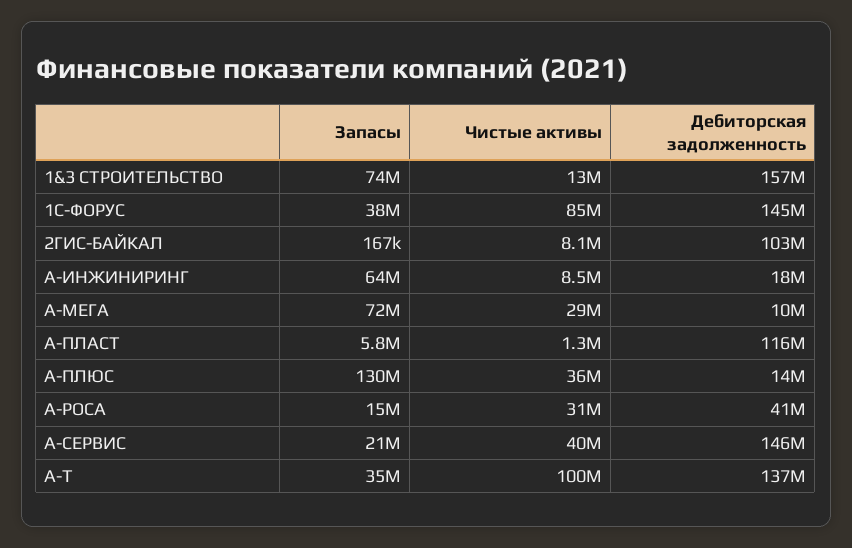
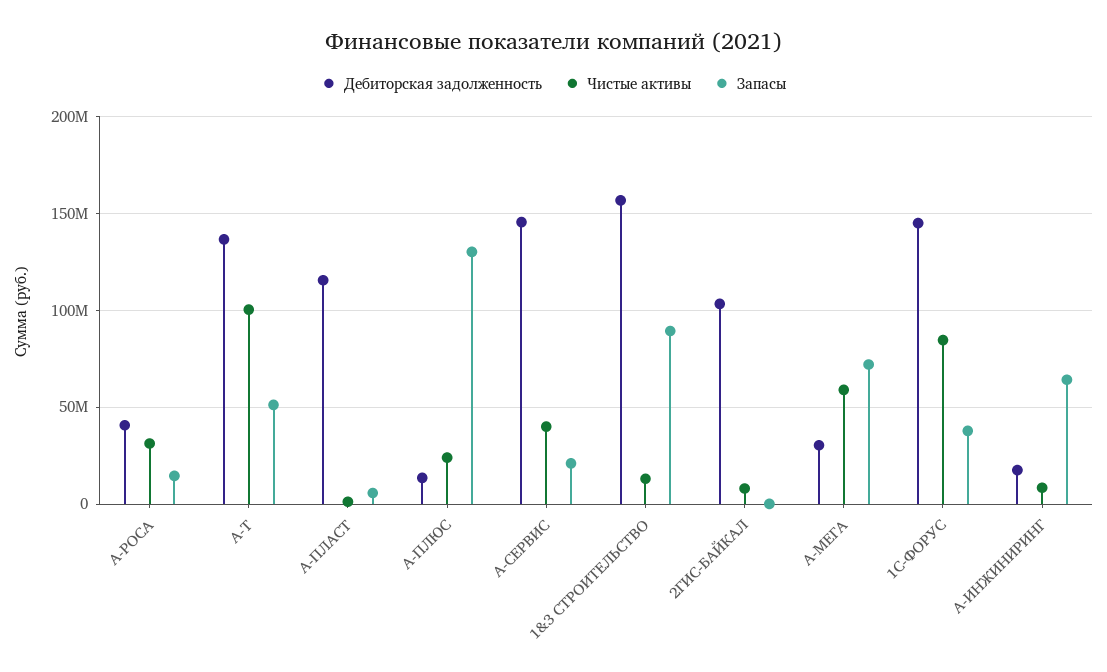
Запасы, 1&3 СТРОИТЕЛЬСТВО: 74000000 -> 90000000
Чистые активы, А-МЕГА: 29000000 -> 60000000
Дебиторская задолженность, А-МЕГА: 10000000 -> 30000000
Чистые активы, А-ПЛЮС: 36000000 -> 25000000
Запасы, А-Т: 35000000 -> 50000000

